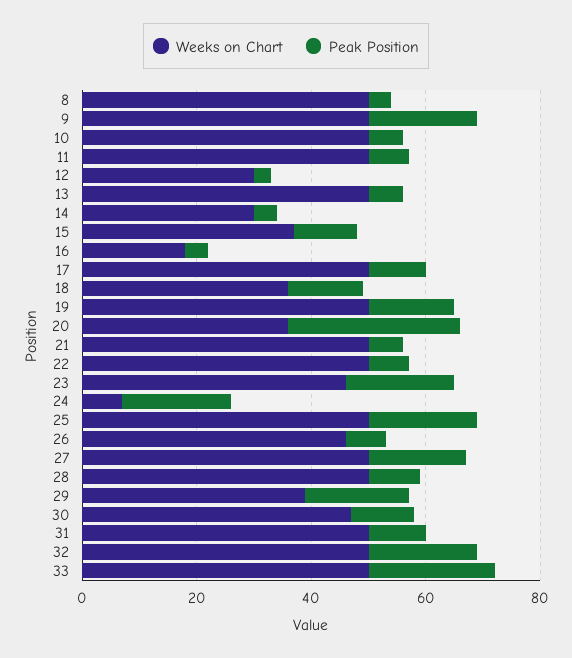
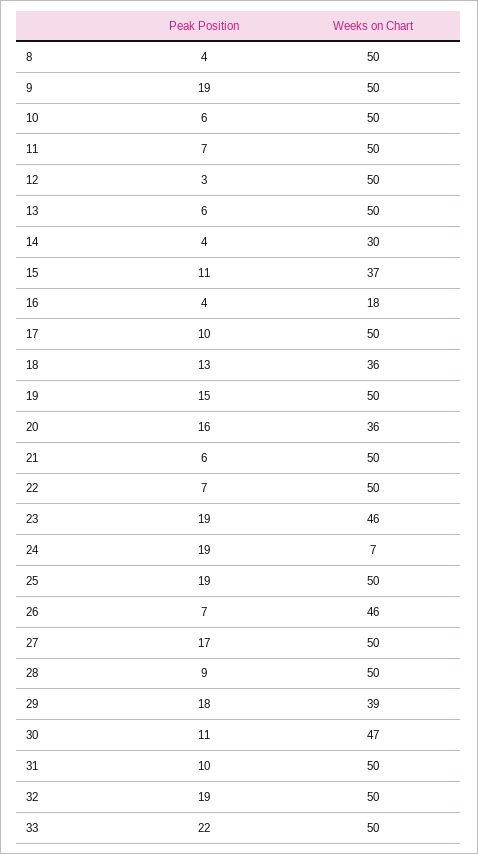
Weeks on Chart, 12: 30 -> 50
Peak Position, 20: 30 -> 16

